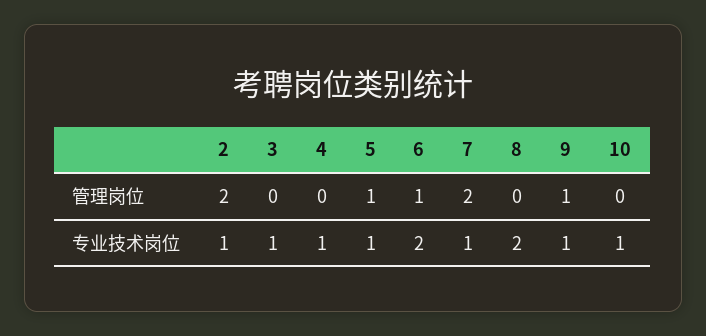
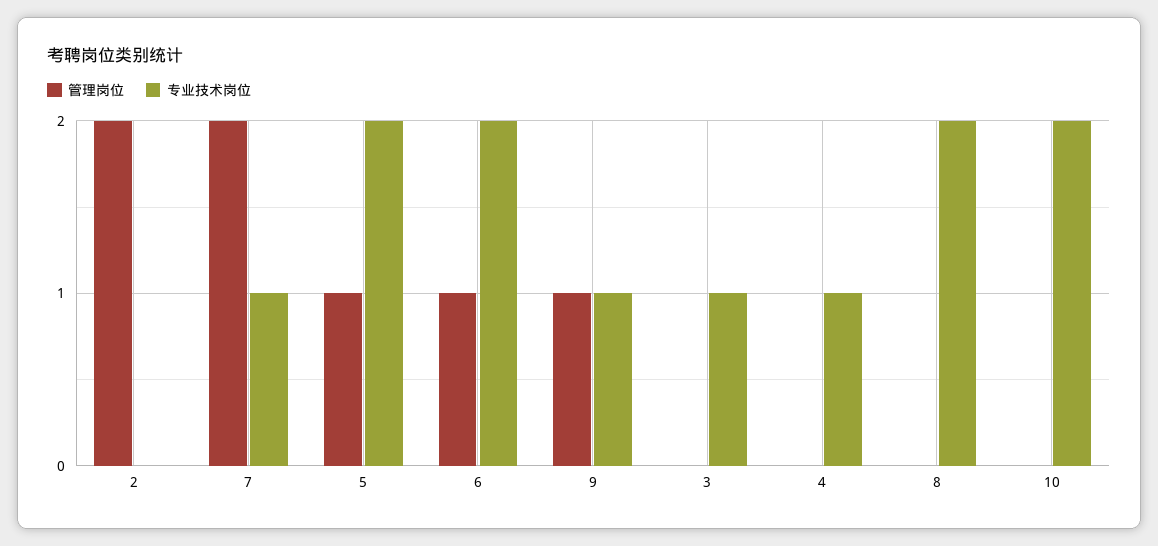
专业技术岗位, 2: 1 -> 0
专业技术岗位, 5: 1 -> 2
专业技术岗位, 10: 1 -> 2

